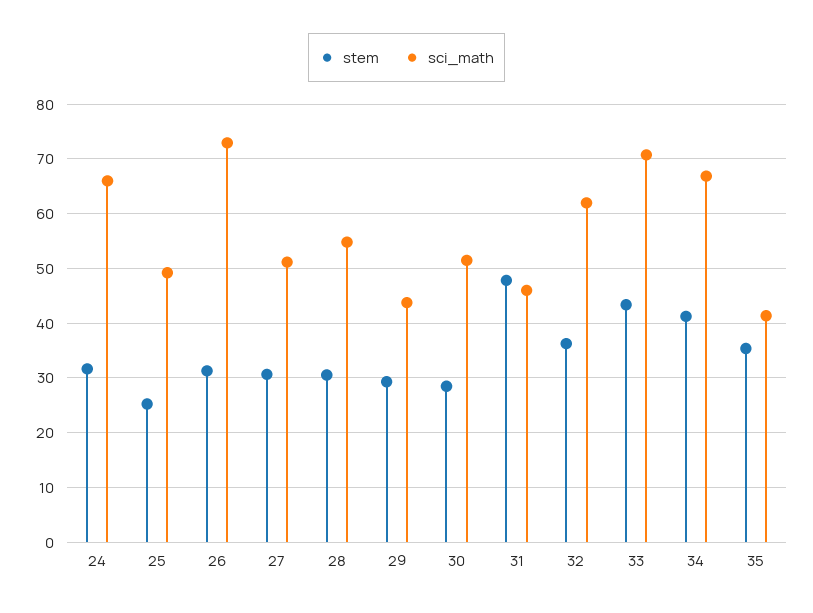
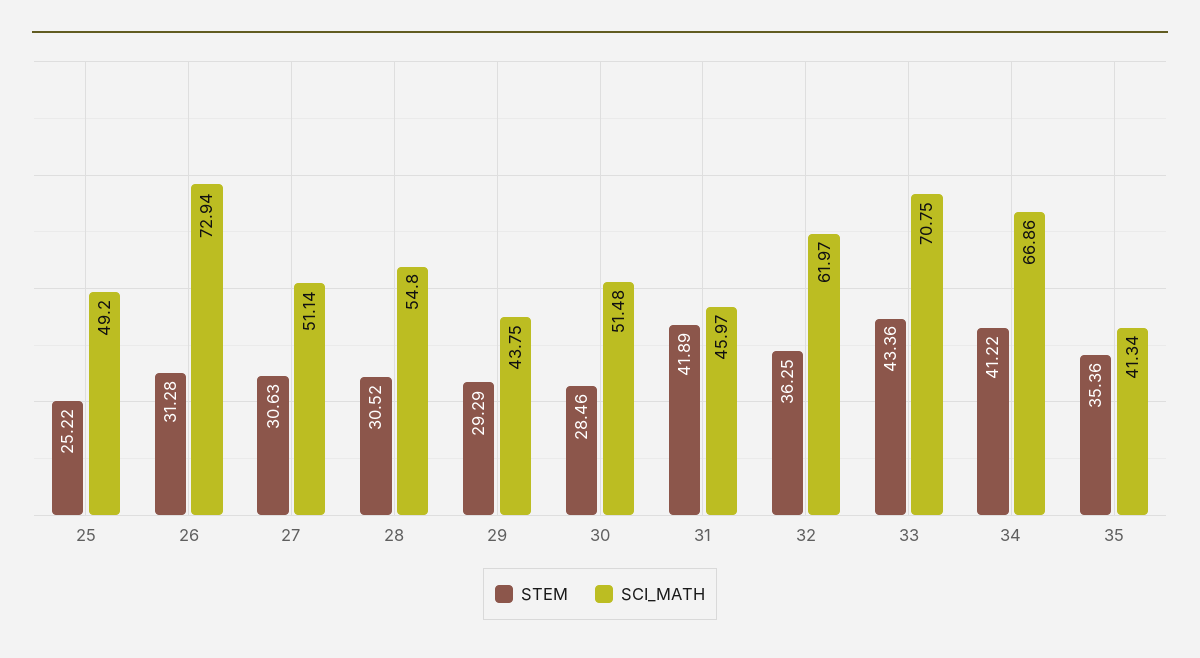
stem, 24: 32 -> none
sci_math, 24: 66 -> none
stem, 31: 48 -> 41.89

